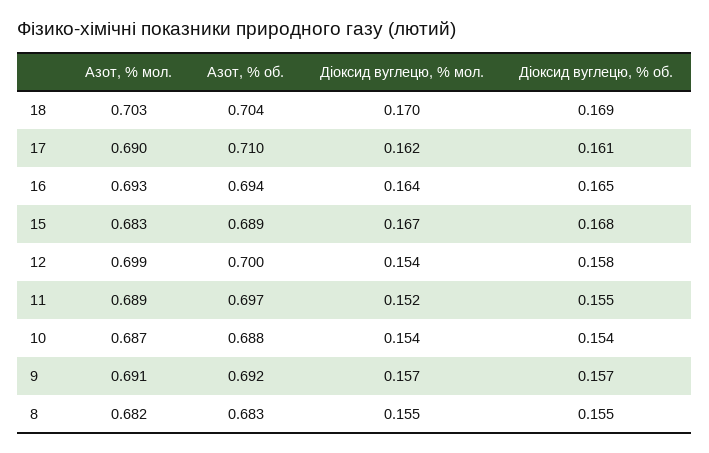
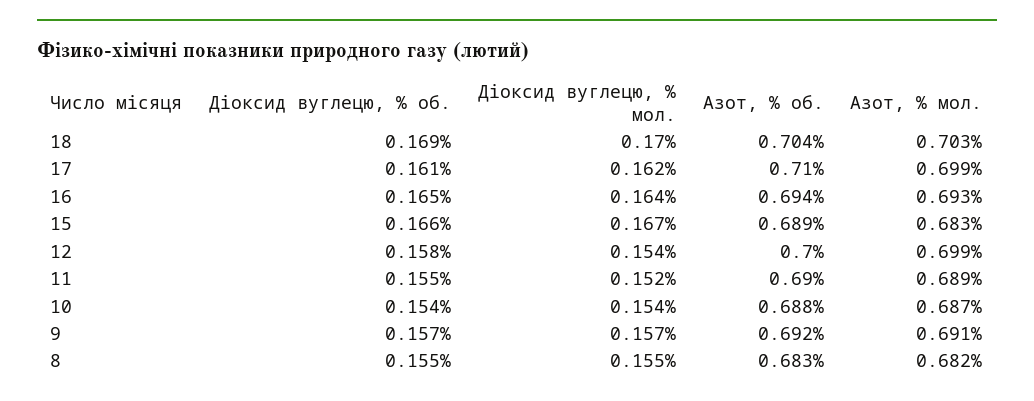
Азот, % мол., 17: 0.69 -> 0.699
Діоксид вуглецю, % об., 15: 0.168 -> 0.166
Азот, % об., 11: 0.697 -> 0.69

